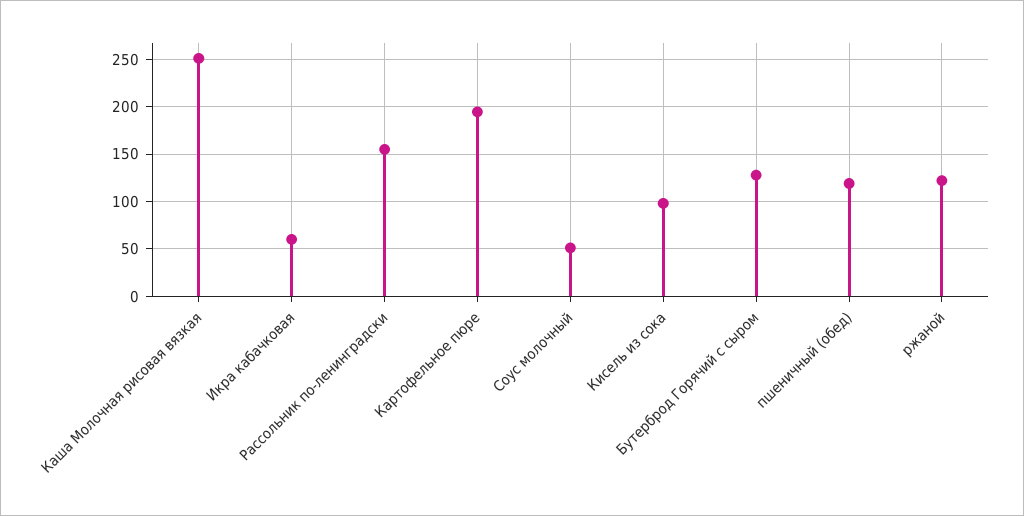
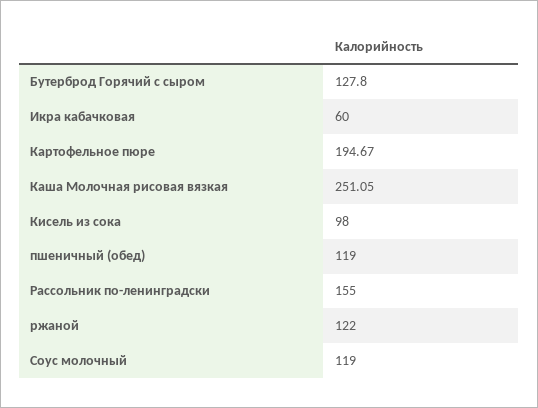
Соус молочный: 50 -> 119

